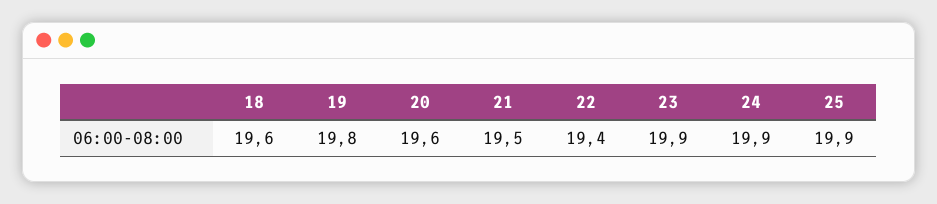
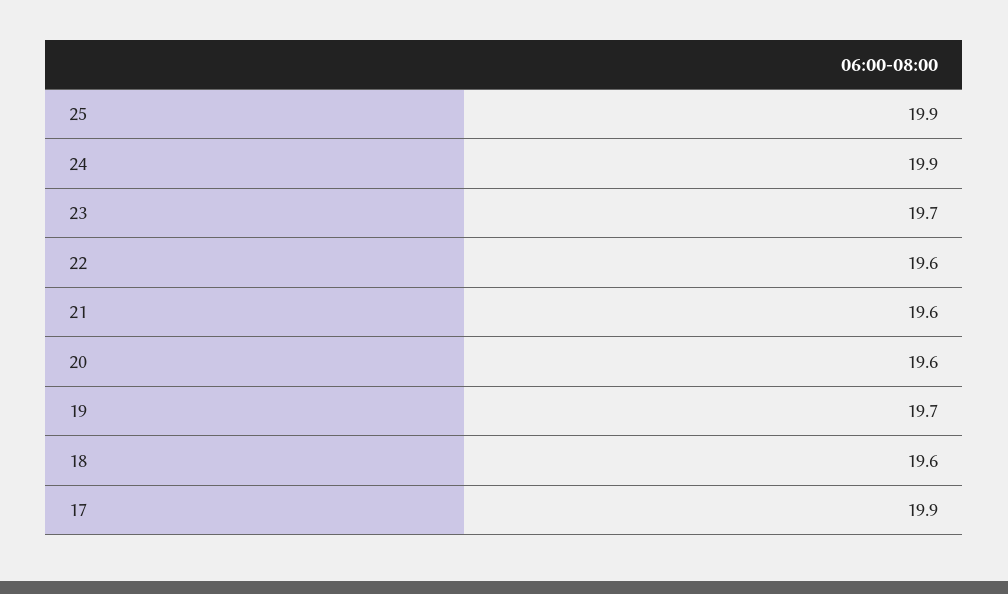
19: 19.8 -> 19.7
21: 19.5 -> 19.6
22: 19.4 -> 19.6
23: 19.9 -> 19.7
17: none -> 19.9

